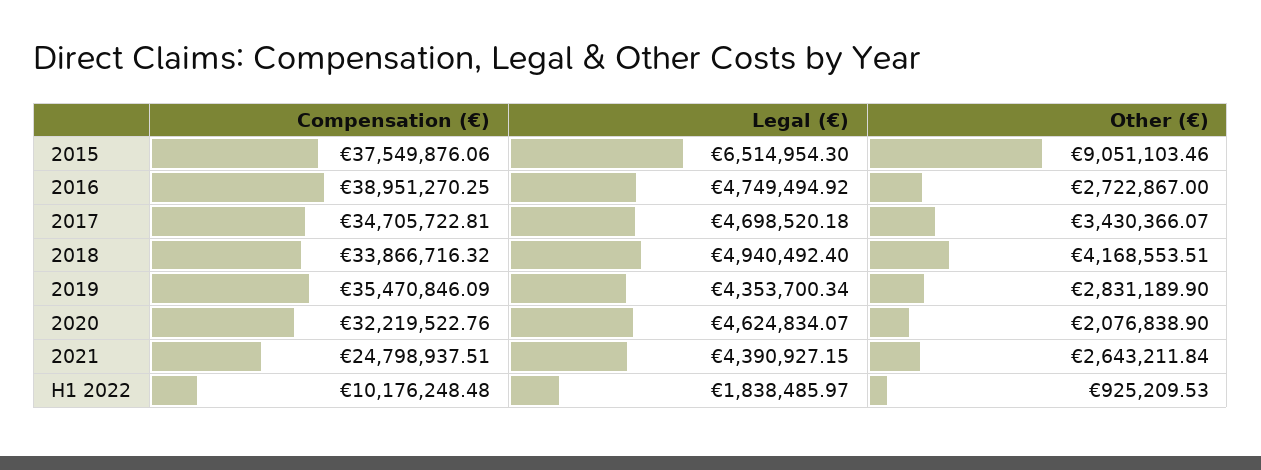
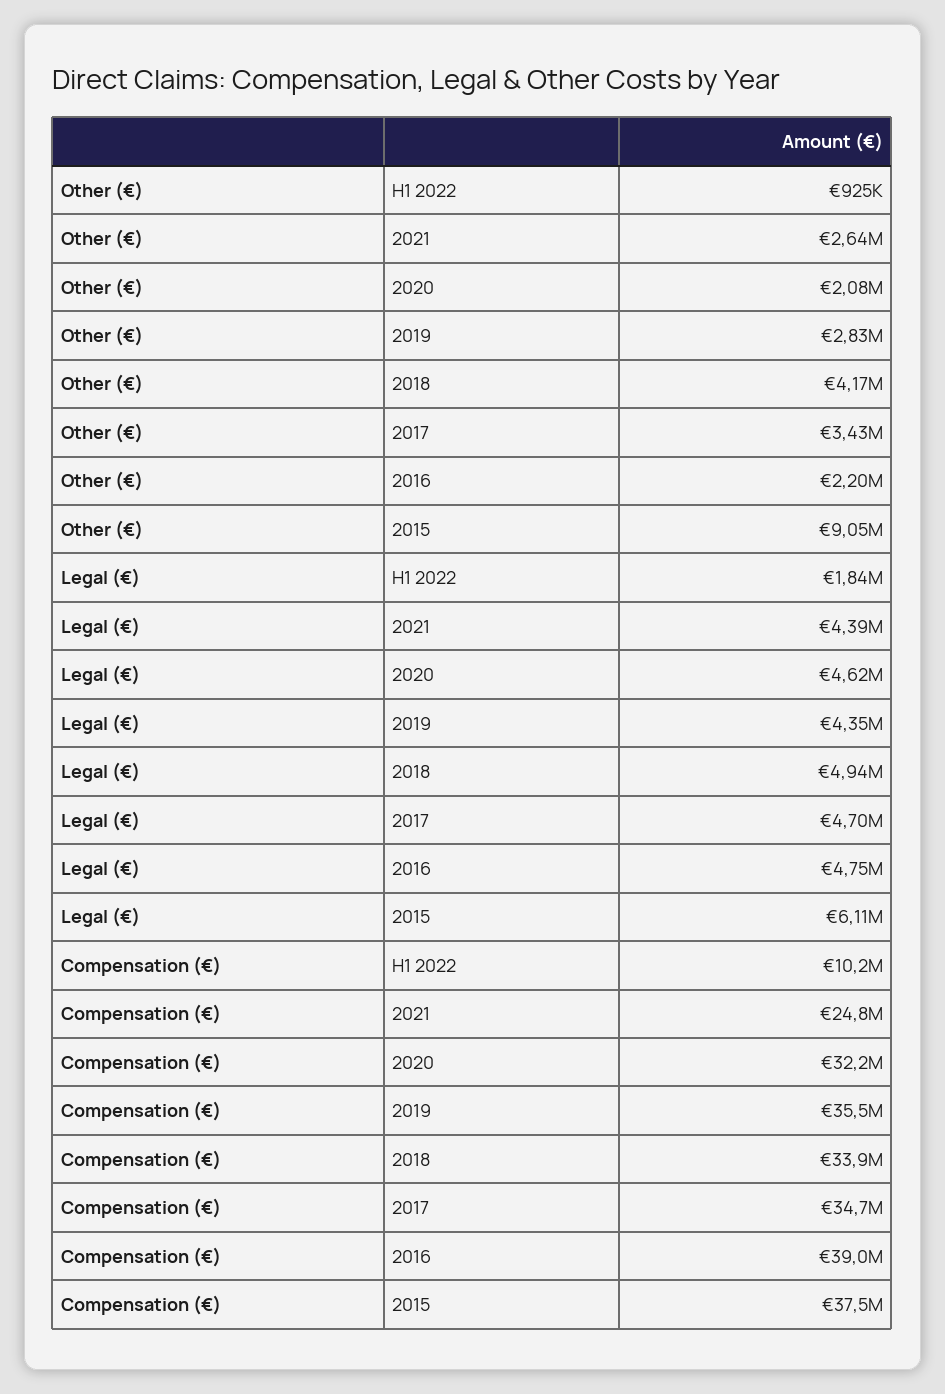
Legal (€), 2015: 6514954.3 -> 6110000
Other (€), 2016: 2722867 -> 2200000

